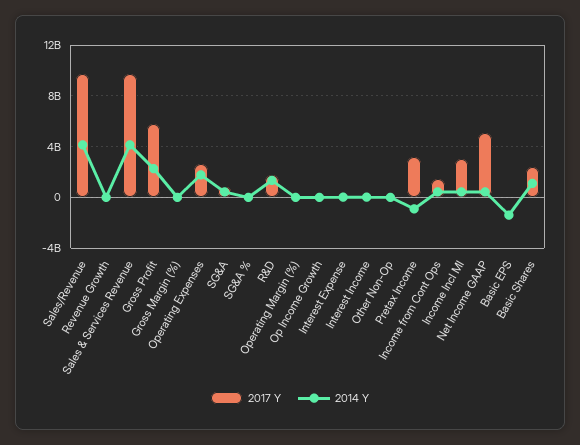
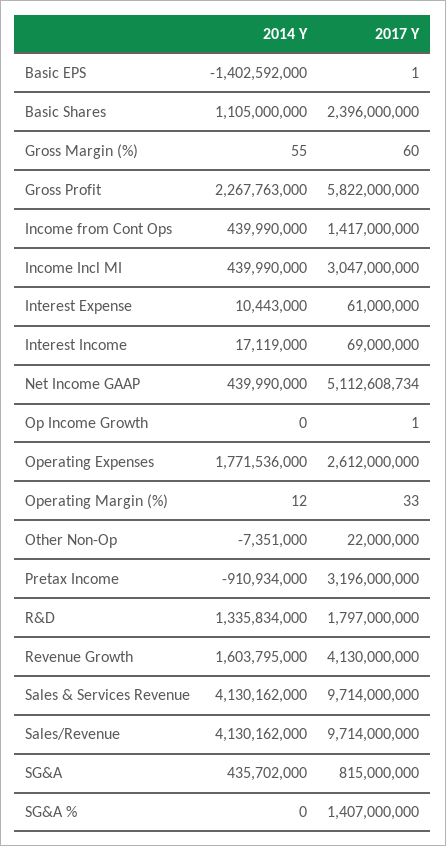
2017 Y, Revenue Growth: 0 -> 4130000000
2014 Y, Revenue Growth: 0 -> 1603795000
2017 Y, SG&A %: 0 -> 1407000000

